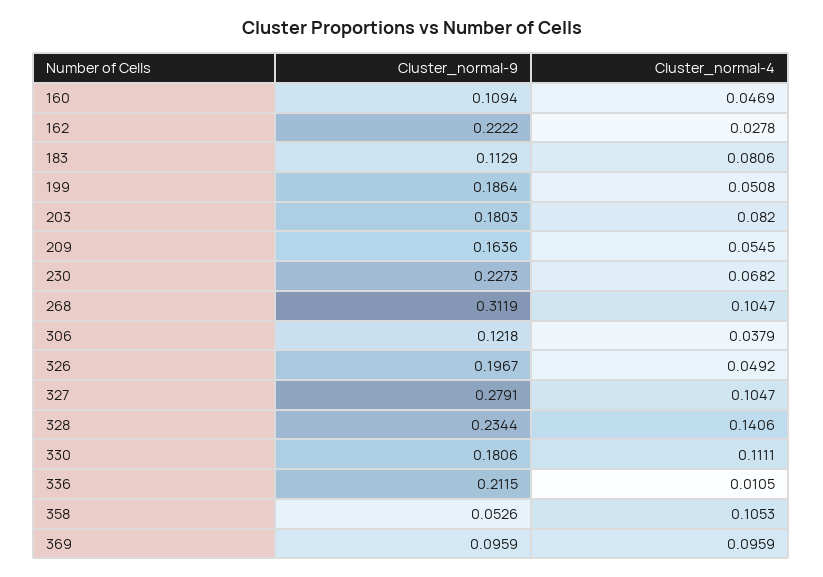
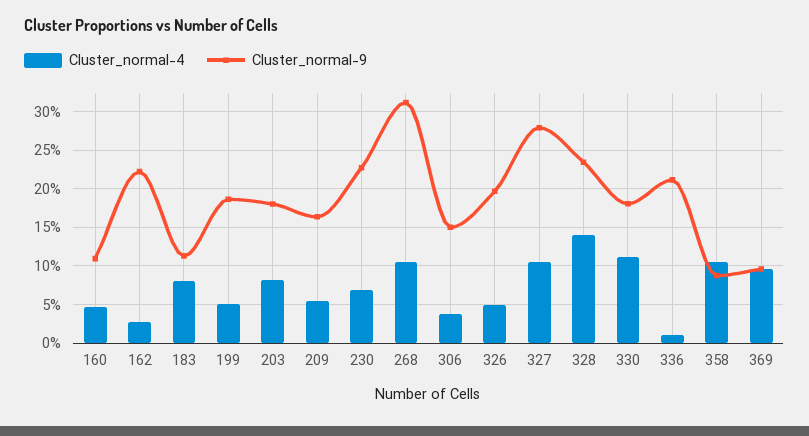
Cluster_normal-9, 306: 0.1218 -> 0.15
Cluster_normal-9, 358: 0.0526 -> 0.09

